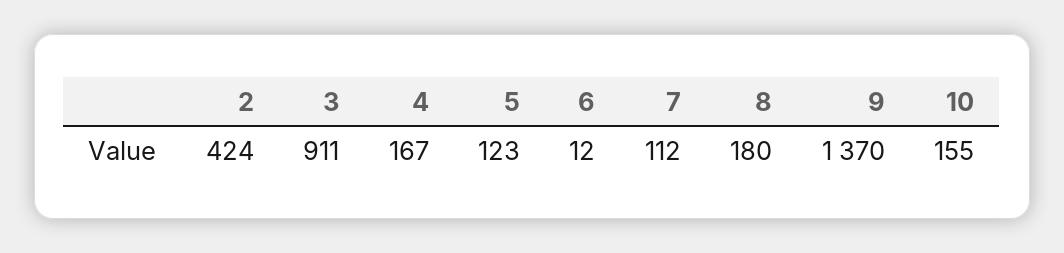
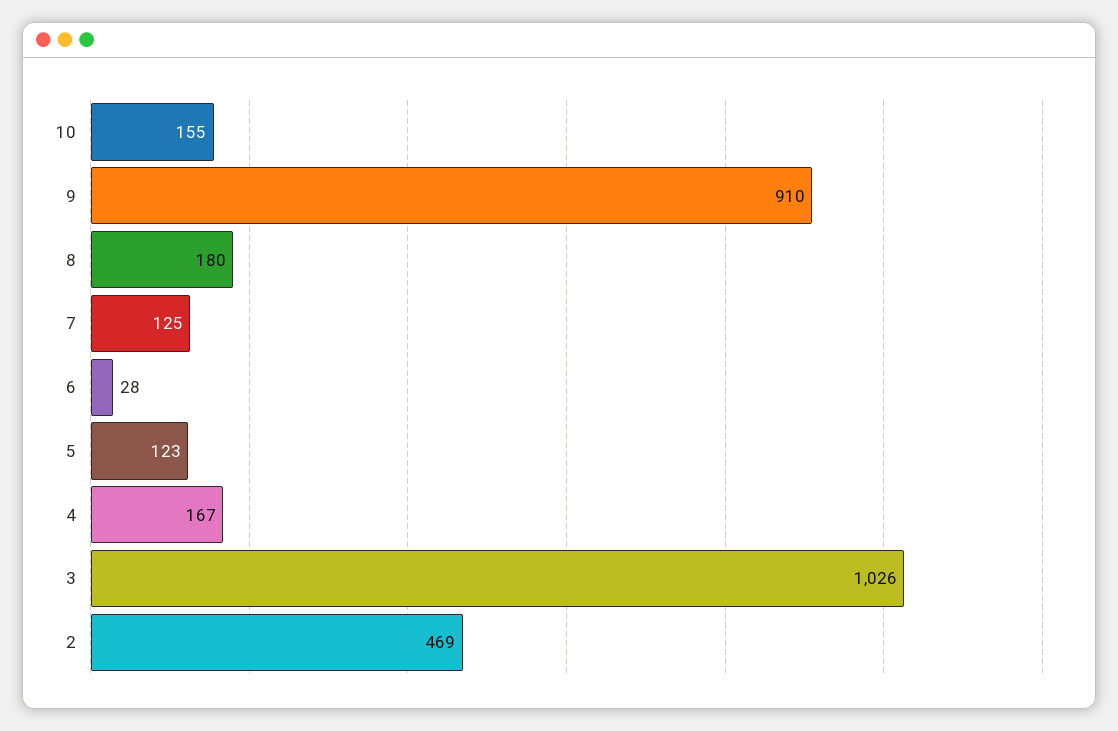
2: 424 -> 469
3: 911 -> 1026
6: 12 -> 28
7: 112 -> 125
9: 1370 -> 910

